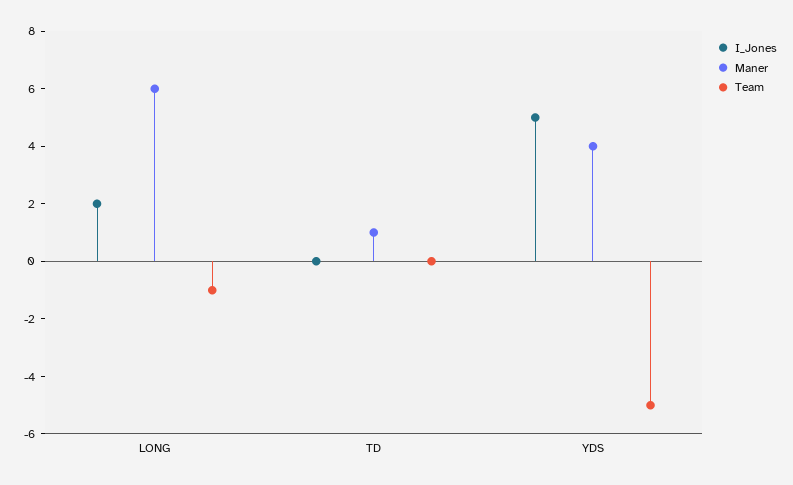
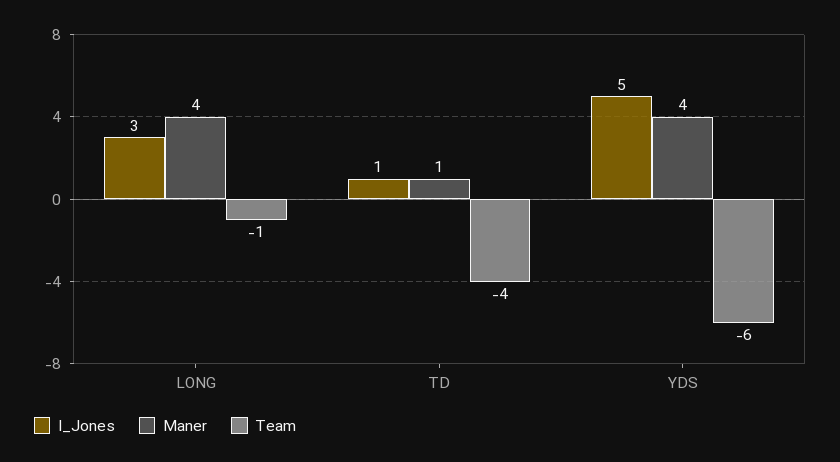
I_Jones, LONG: 2 -> 3
Maner, LONG: 6 -> 4
I_Jones, TD: 0 -> 1
Team, TD: 0 -> -4
Team, YDS: -5 -> -6

